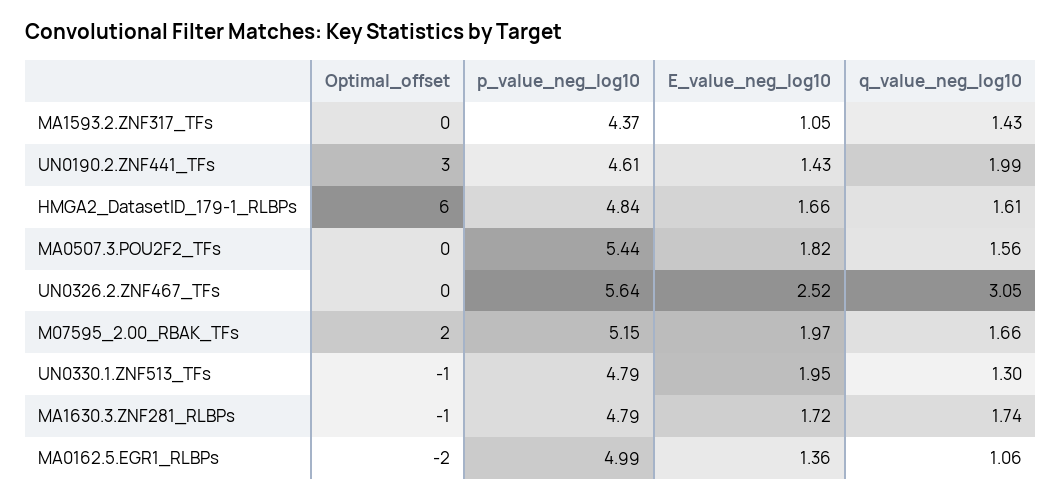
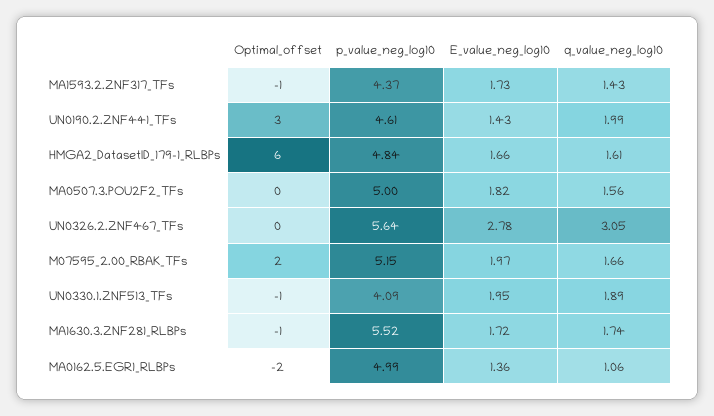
Optimal_offset, MA1593.2.ZNF317_TFs: 0 -> -1
E_value_neg_log10, MA1593.2.ZNF317_TFs: 1.05 -> 1.73
p_value_neg_log10, MA0507.3.POU2F2_TFs: 5.44 -> 5
E_value_neg_log10, UN0326.2.ZNF467_TFs: 2.52 -> 2.78
p_value_neg_log10, UN0330.1.ZNF513_TFs: 4.79 -> 4.09
q_value_neg_log10, UN0330.1.ZNF513_TFs: 1.3 -> 1.89
p_value_neg_log10, MA1630.3.ZNF281_RLBPs: 4.79 -> 5.52

